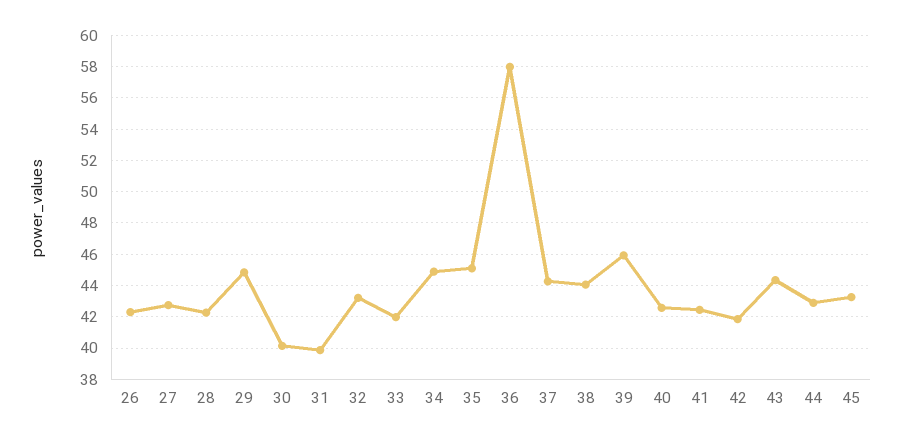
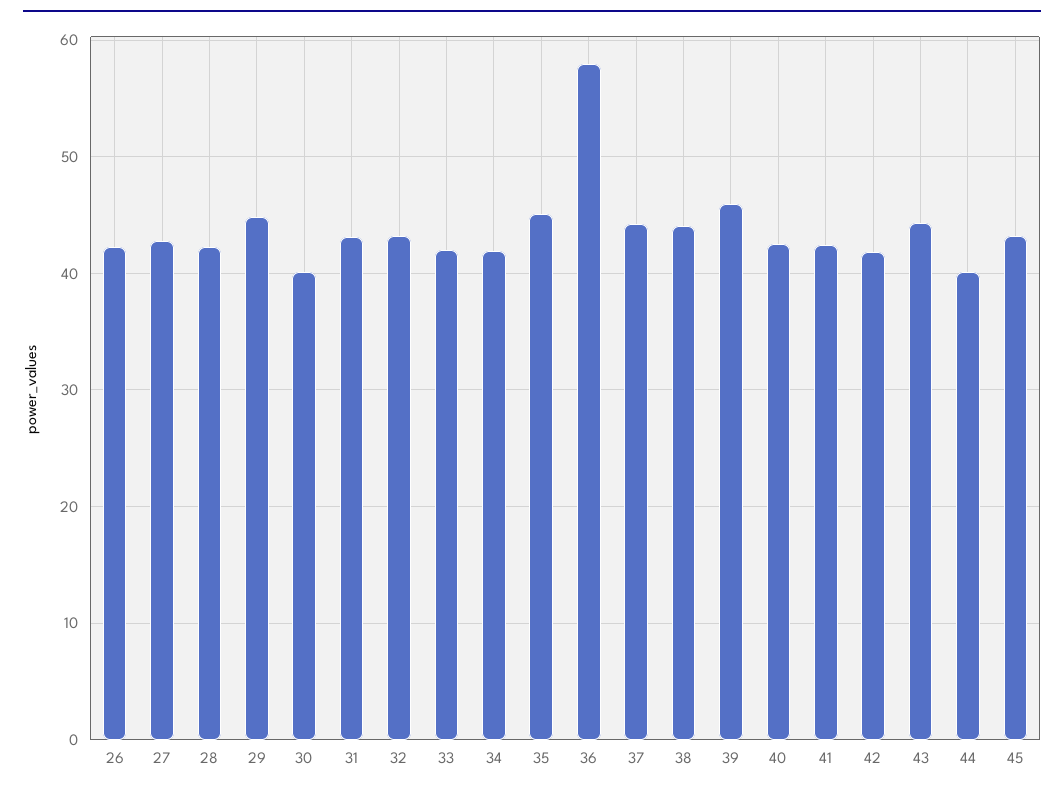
31: 40 -> 43
34: 45 -> 42
44: 43 -> 40

